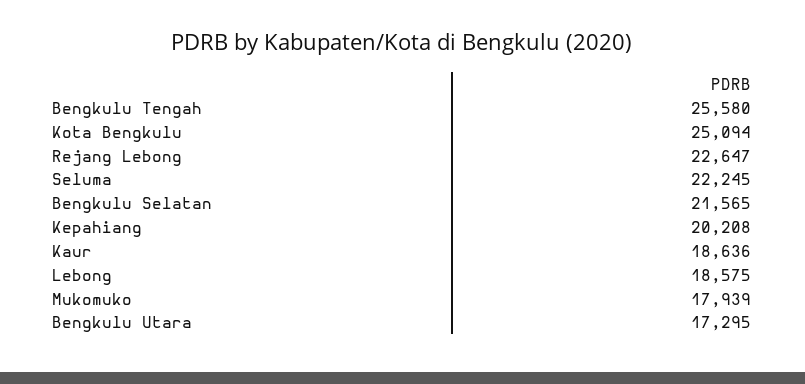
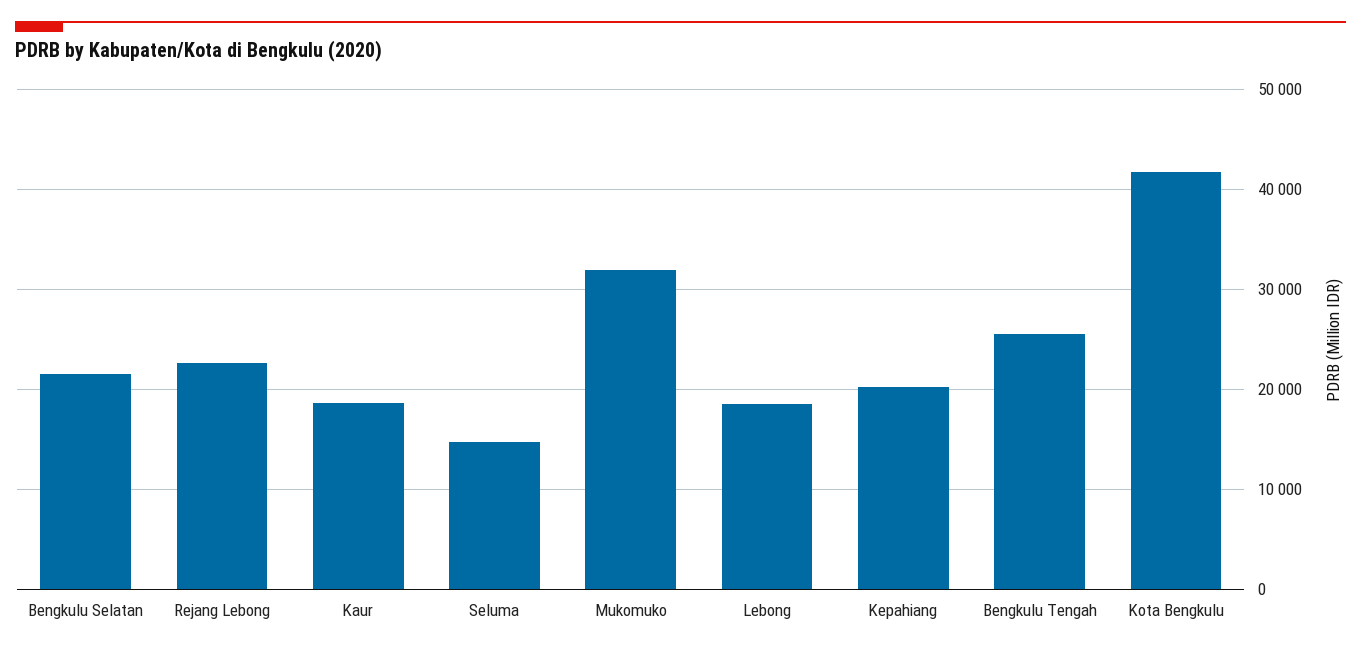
Kota Bengkulu: 25094 -> 42000
Seluma: 22245 -> 15000
Mukomuko: 17939 -> 32000
Bengkulu Utara: 17295 -> none

